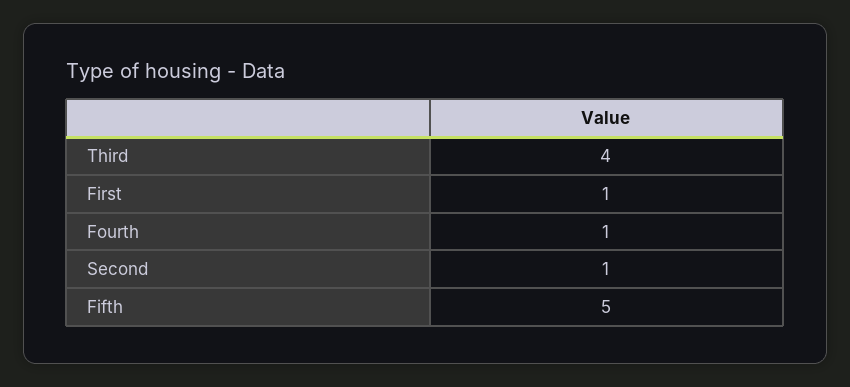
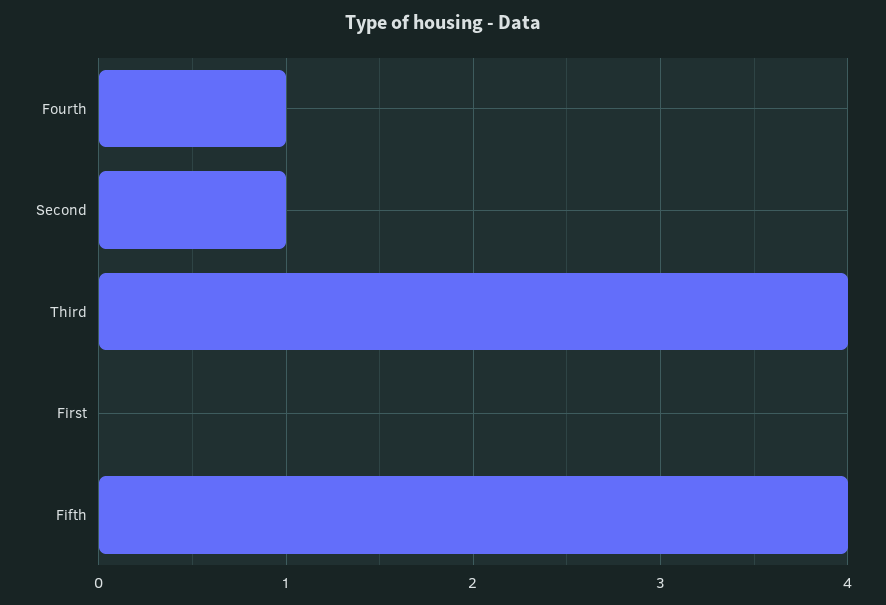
First: 1 -> 0
Fifth: 5 -> 4

